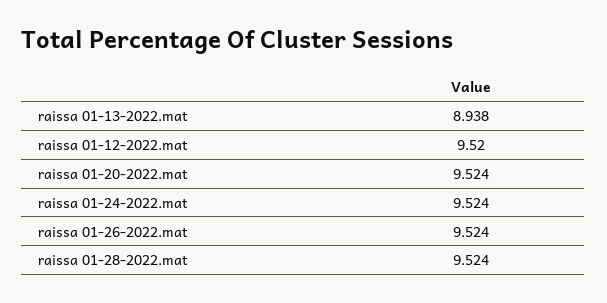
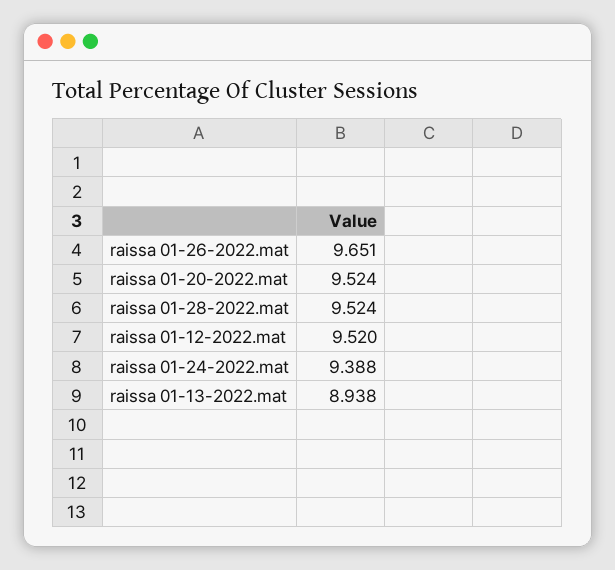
raissa 01-24-2022.mat: 9.524 -> 9.388
raissa 01-26-2022.mat: 9.524 -> 9.651

